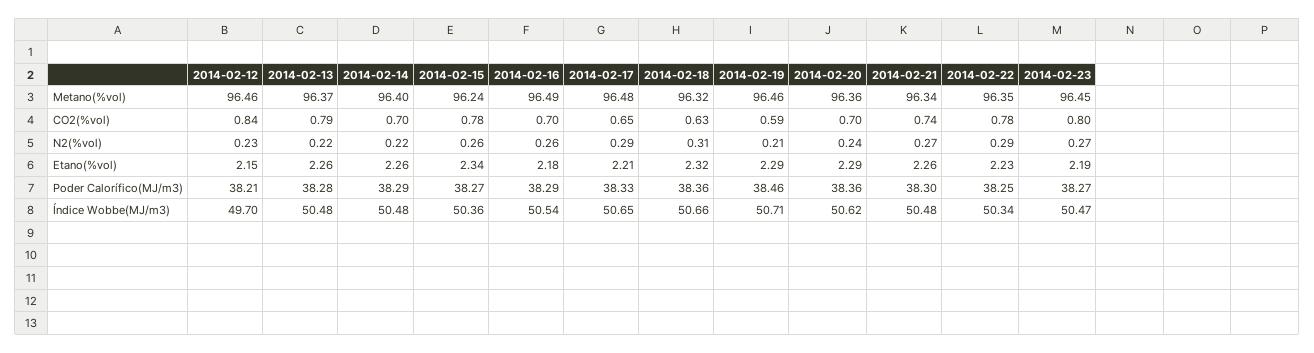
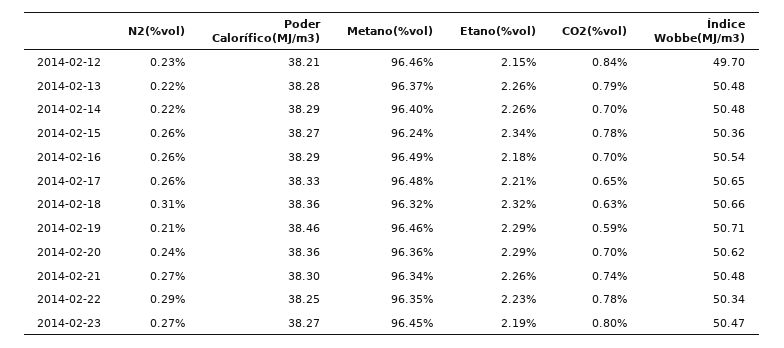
2014-02-17, N2(%vol): 0.29 -> 0.26

